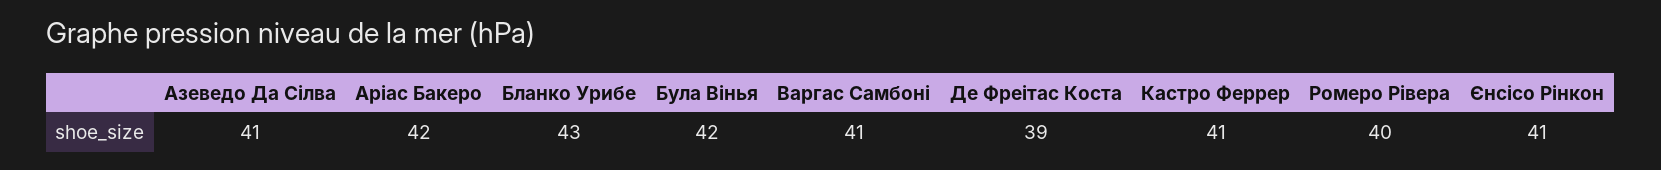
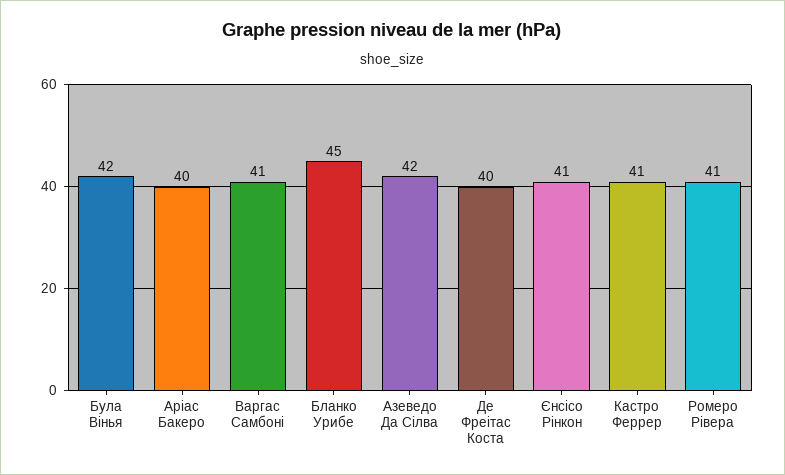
Азеведо Да Сілва: 41 -> 42
Аріас Бакеро: 42 -> 40
Бланко Урибе: 43 -> 45
Де Фреітас Коста: 39 -> 40
Ромеро Рівера: 40 -> 41

